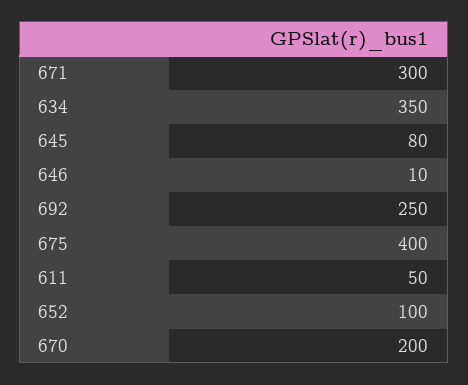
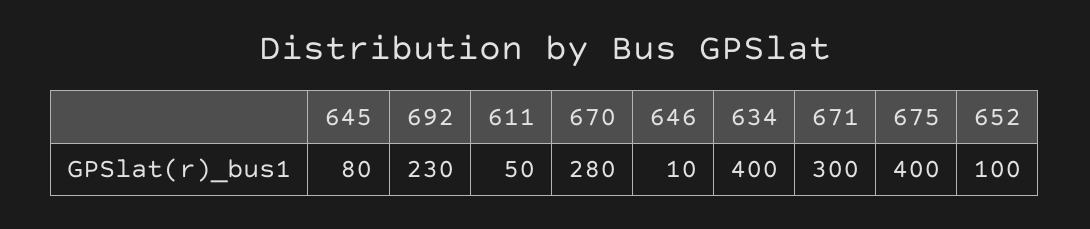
634: 350 -> 400
692: 250 -> 230
670: 200 -> 280

